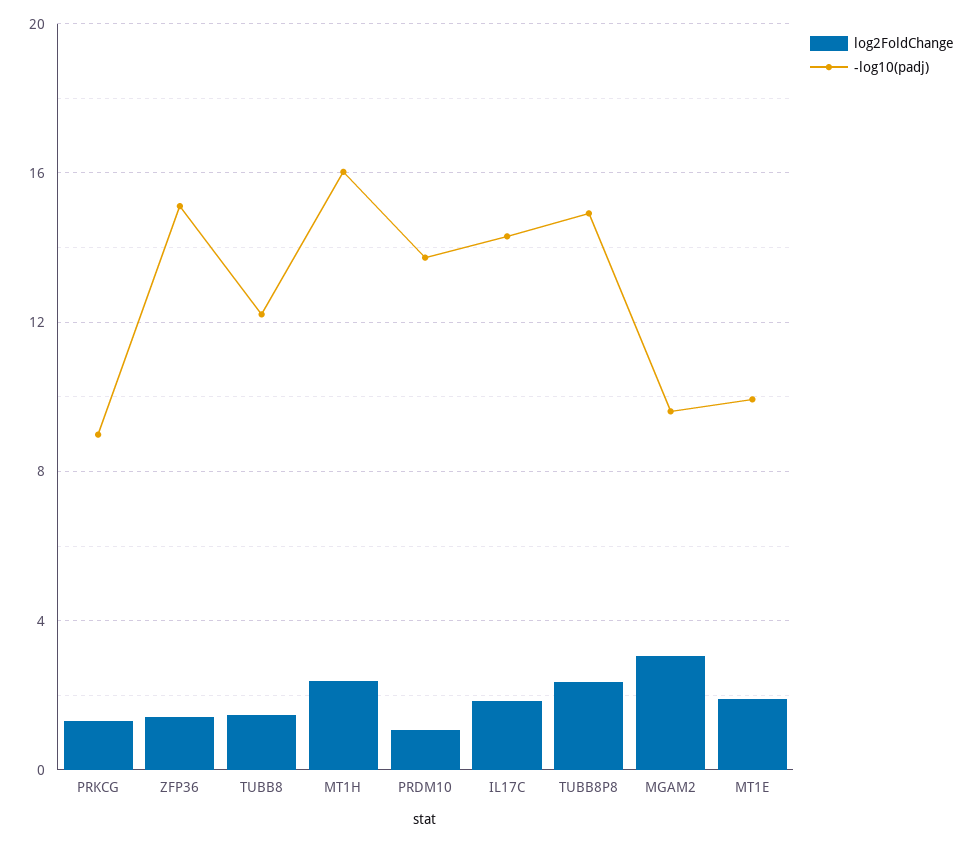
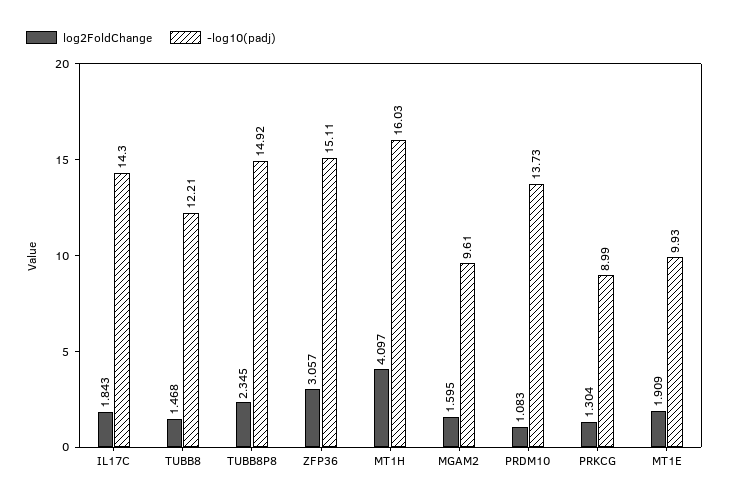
log2FoldChange, ZFP36: 1.5 -> 3.057
log2FoldChange, MT1H: 2.5 -> 4.097
log2FoldChange, MGAM2: 3 -> 1.595

